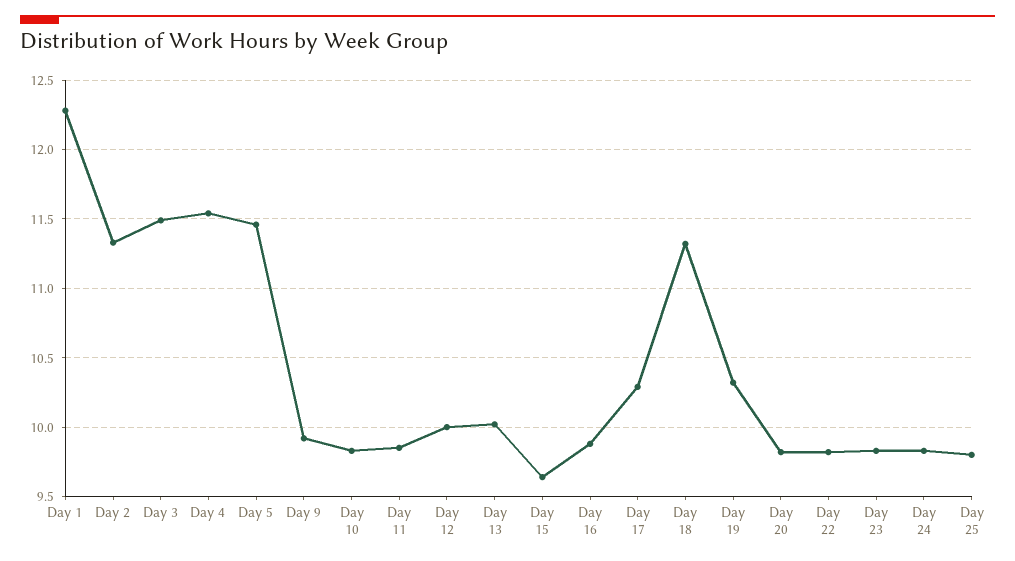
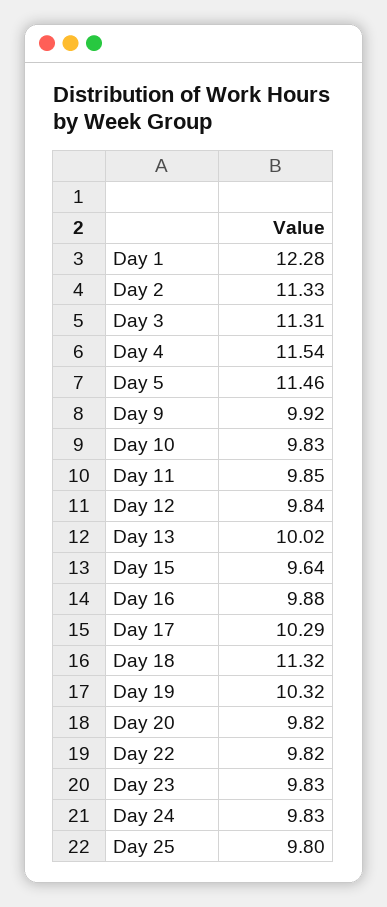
Day 3: 11.5 -> 11.31
Day 12: 10 -> 9.84

